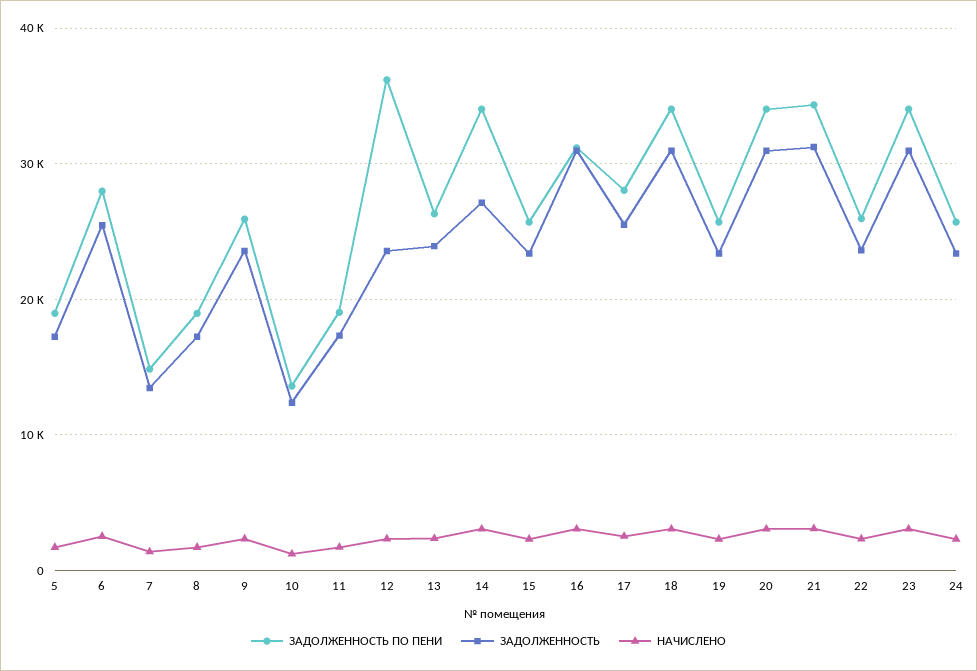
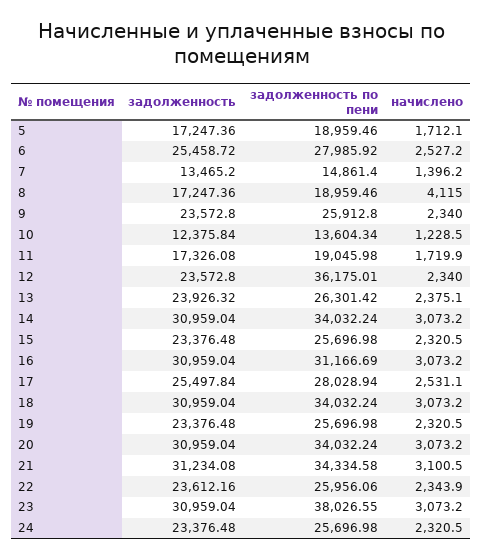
НАЧИСЛЕНО, 8: 2000 -> 4115
ЗАДОЛЖЕННОСТЬ, 14: 27000 -> 30959.04
ЗАДОЛЖЕННОСТЬ ПО ПЕНИ, 23: 34000 -> 38026.55

